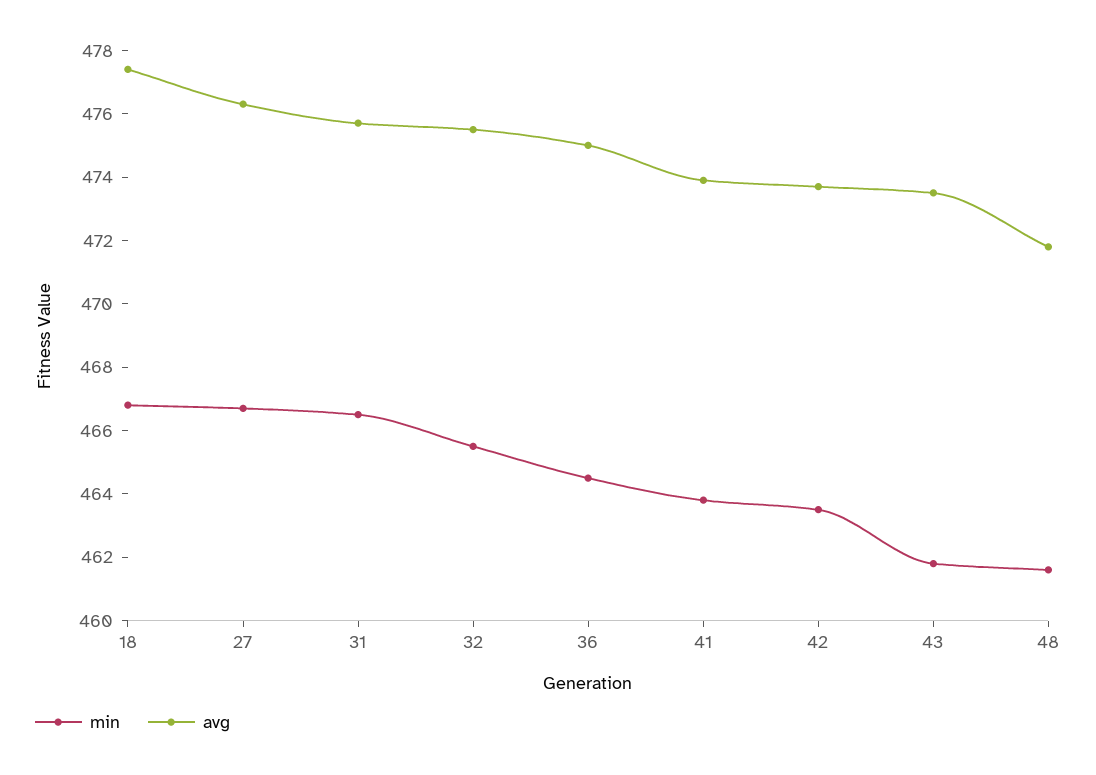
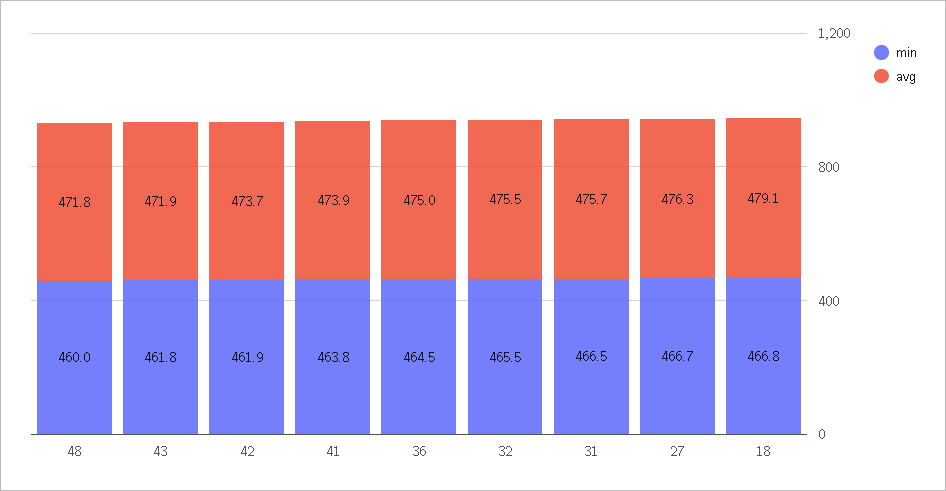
avg, 18: 477.5 -> 479.1
min, 42: 463.5 -> 461.9
avg, 43: 473.5 -> 471.9
min, 48: 461.5 -> 460

